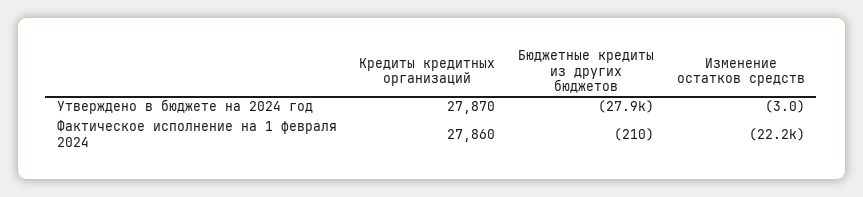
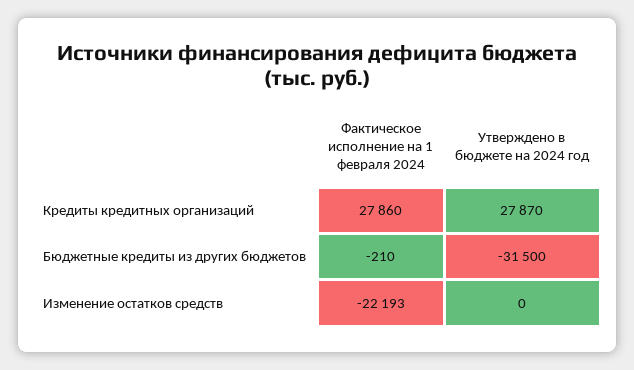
Бюджетные кредиты из других бюджетов, Утверждено в бюджете на 2024 год: -27900 -> -31500
Изменение остатков средств, Утверждено в бюджете на 2024 год: -3 -> 0

